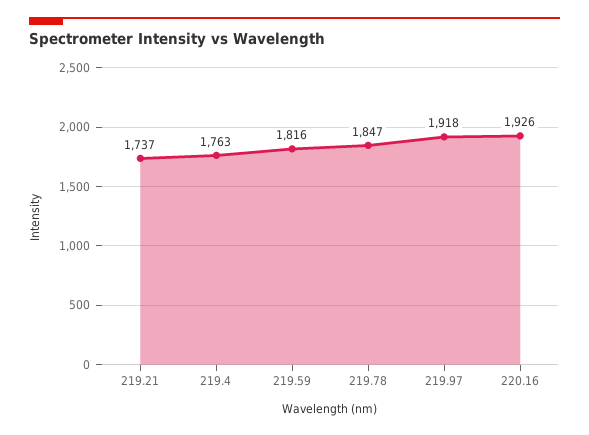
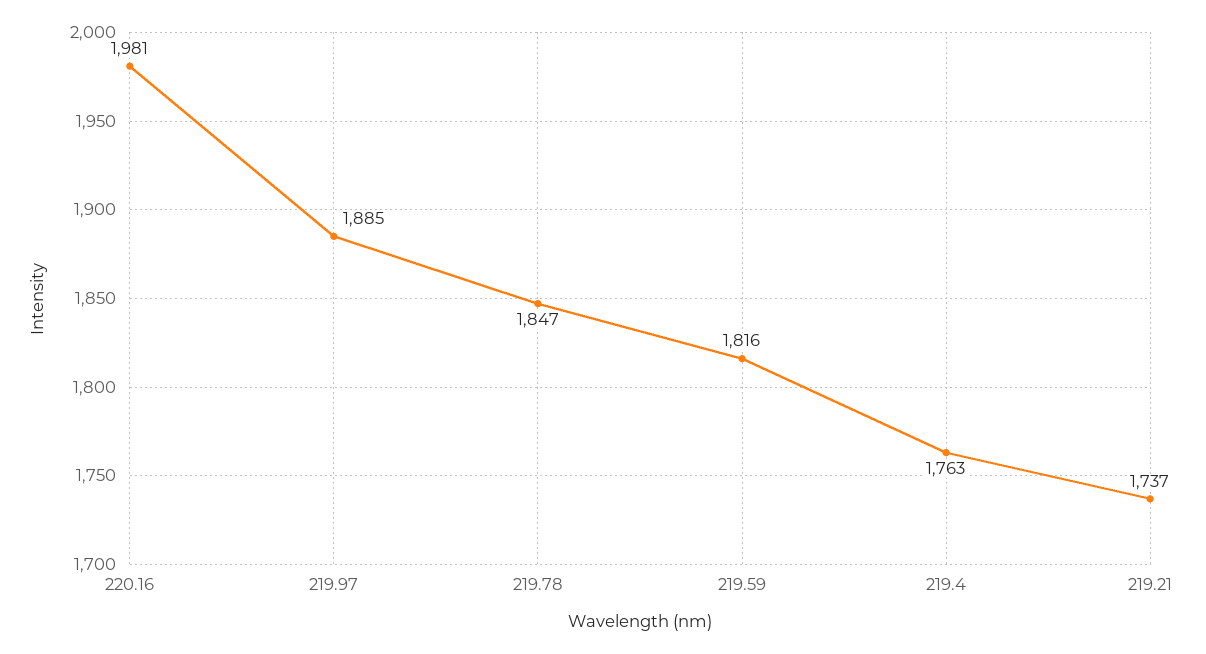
219.97: 1918 -> 1885
220.16: 1926 -> 1981

